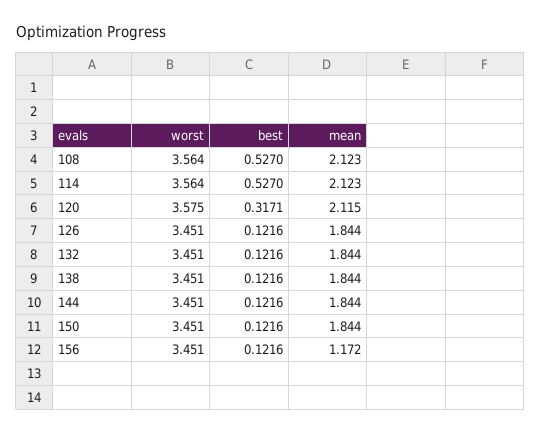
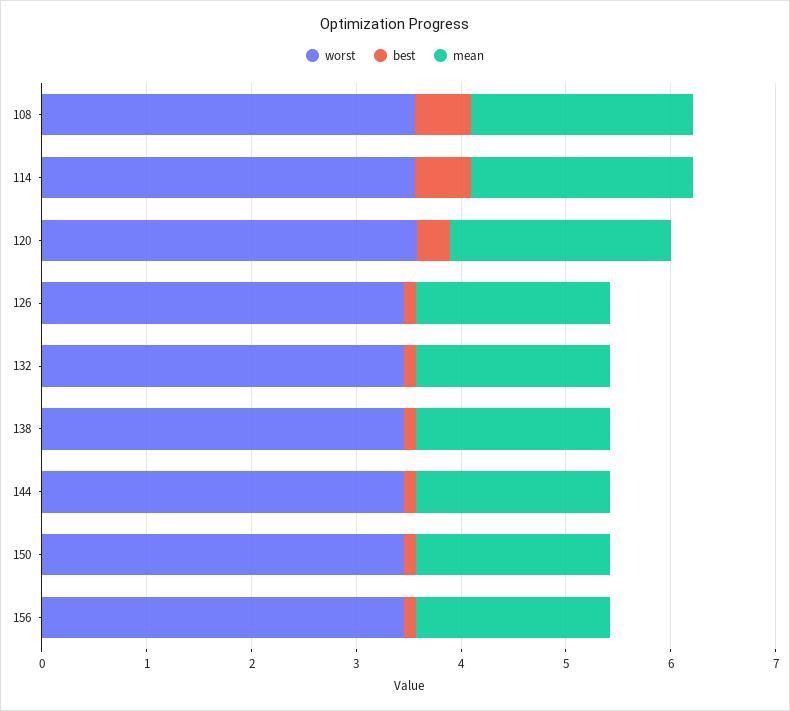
mean, 156: 1.172 -> 1.8

